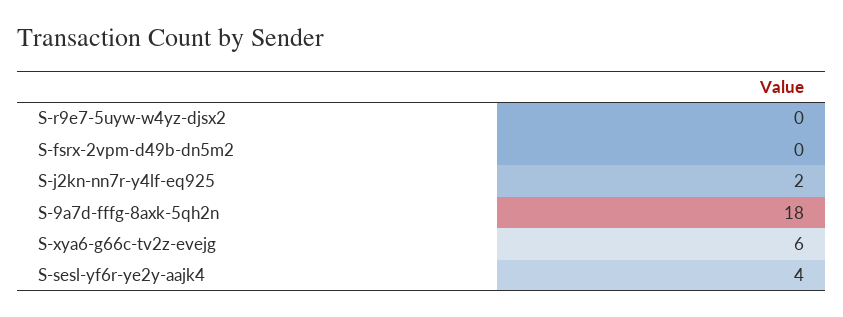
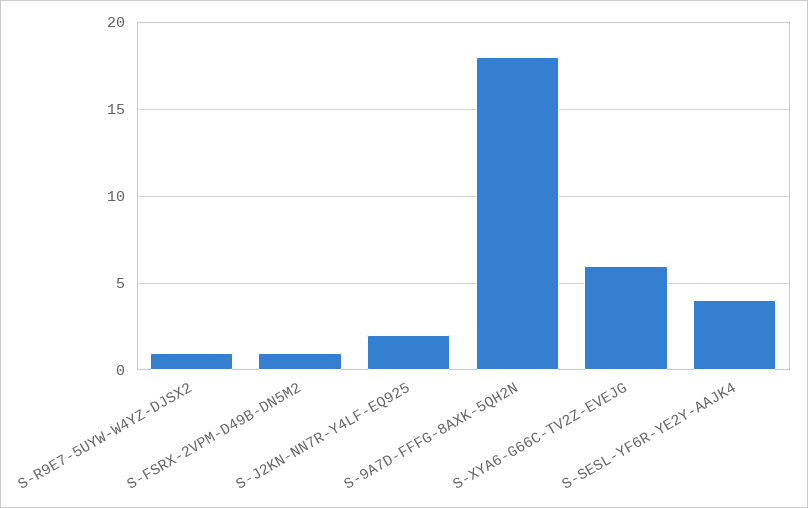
S-r9e7-5uyw-w4yz-djsx2: 0 -> 1
S-fsrx-2vpm-d49b-dn5m2: 0 -> 1

